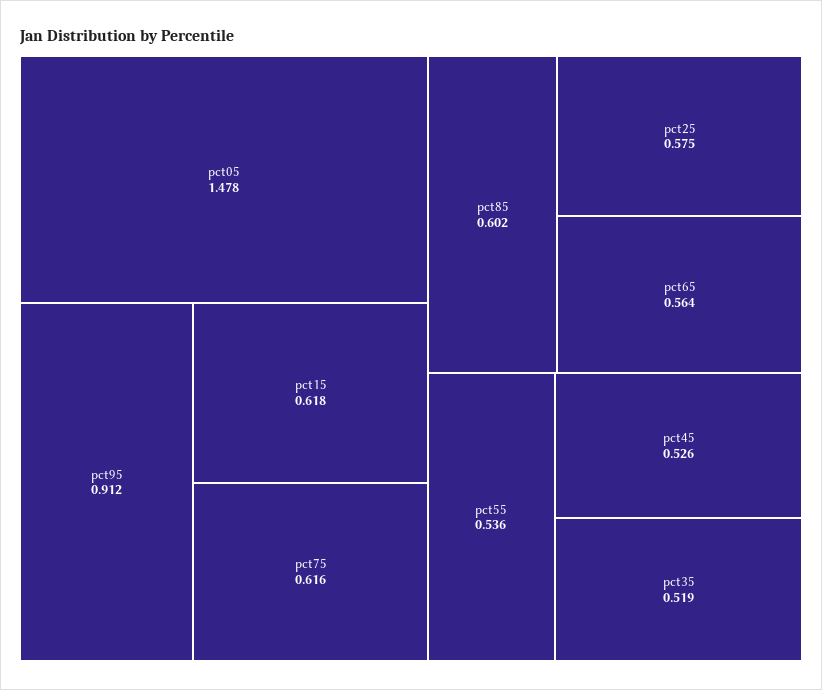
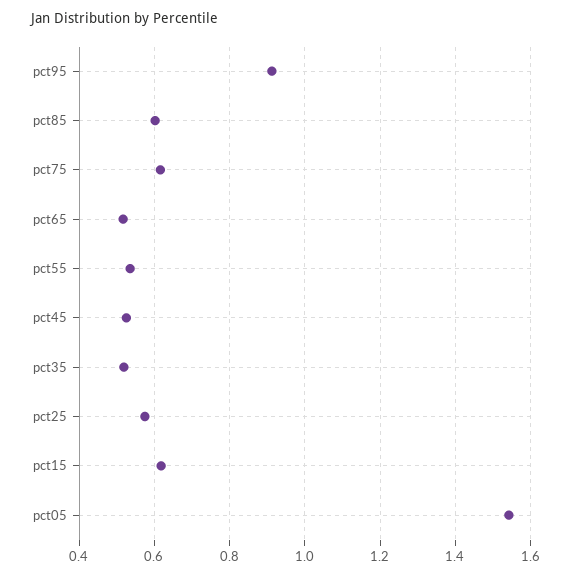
pct05: 1.478 -> 1.54
pct65: 0.564 -> 0.52

